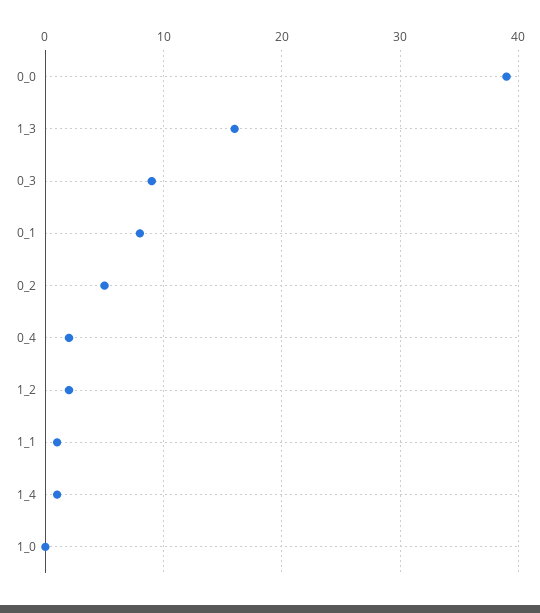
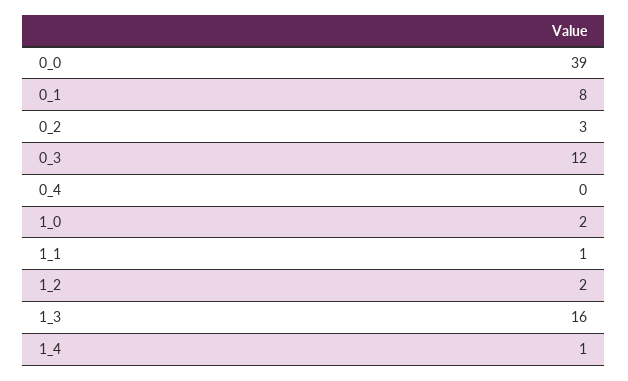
0_3: 9 -> 12
0_2: 5 -> 3
0_4: 2 -> 0
1_0: 0 -> 2

